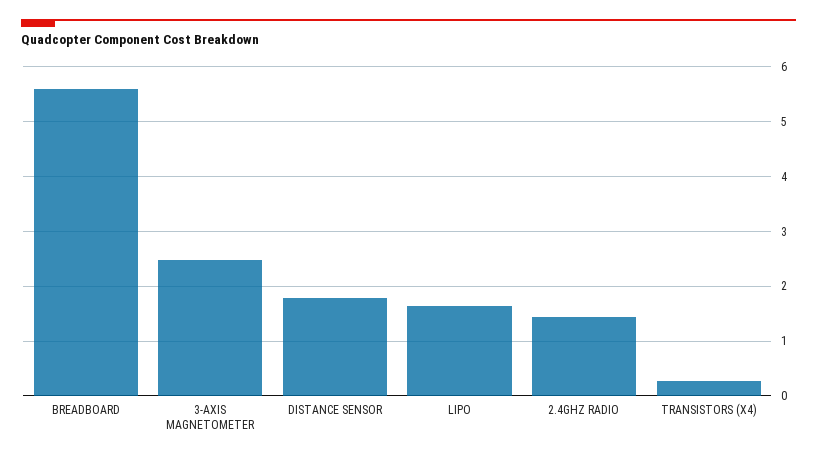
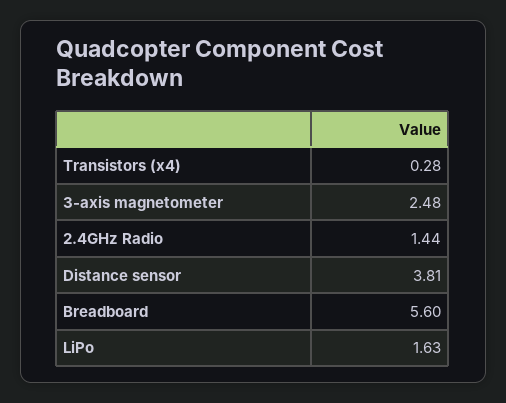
DISTANCE SENSOR: 1.8 -> 3.81

